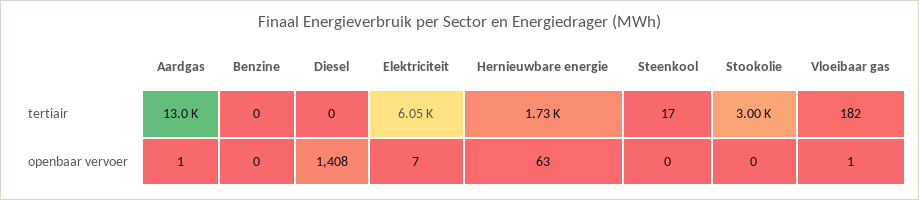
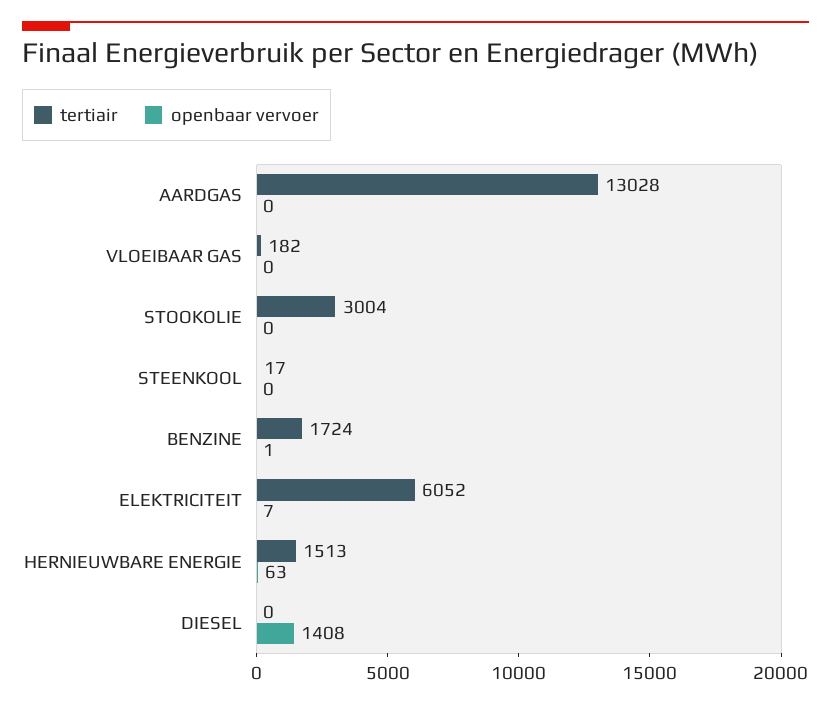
tertiair, Benzine: 0 -> 1724
tertiair, Hernieuwbare energie: 1730 -> 1513
openbaar vervoer, Aardgas: 1 -> 0
openbaar vervoer, Benzine: 0 -> 1
openbaar vervoer, Vloeibaar gas: 1 -> 0

